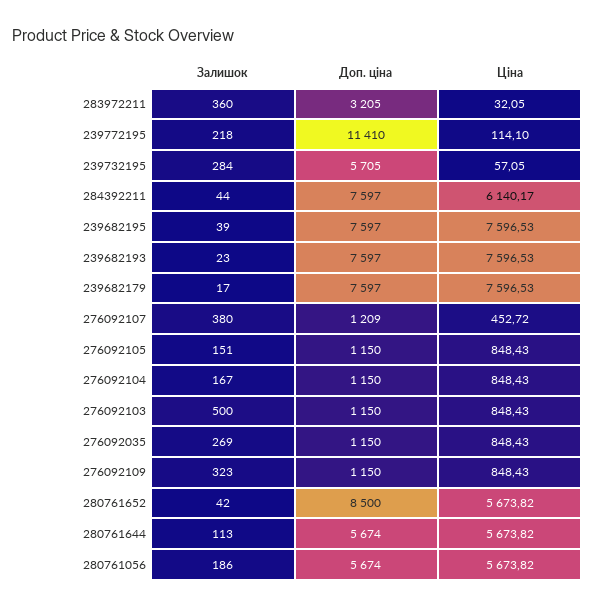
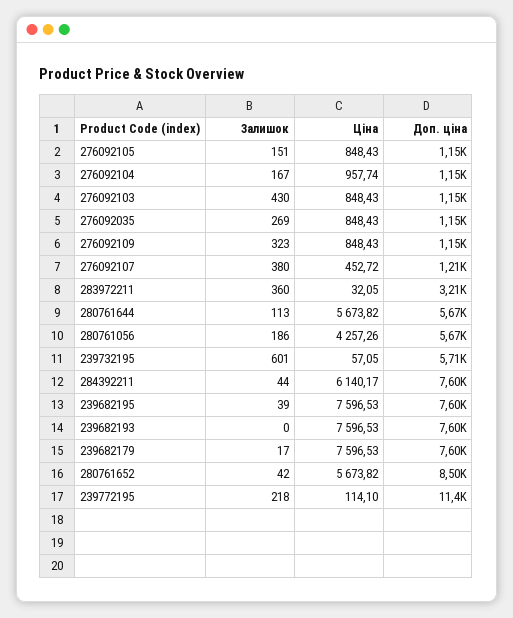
Залишок, 239732195: 284 -> 601
Залишок, 239682193: 23 -> 0
Ціна, 276092104: 848.43 -> 957.74
Залишок, 276092103: 500 -> 430
Ціна, 280761056: 5673.82 -> 4257.26

